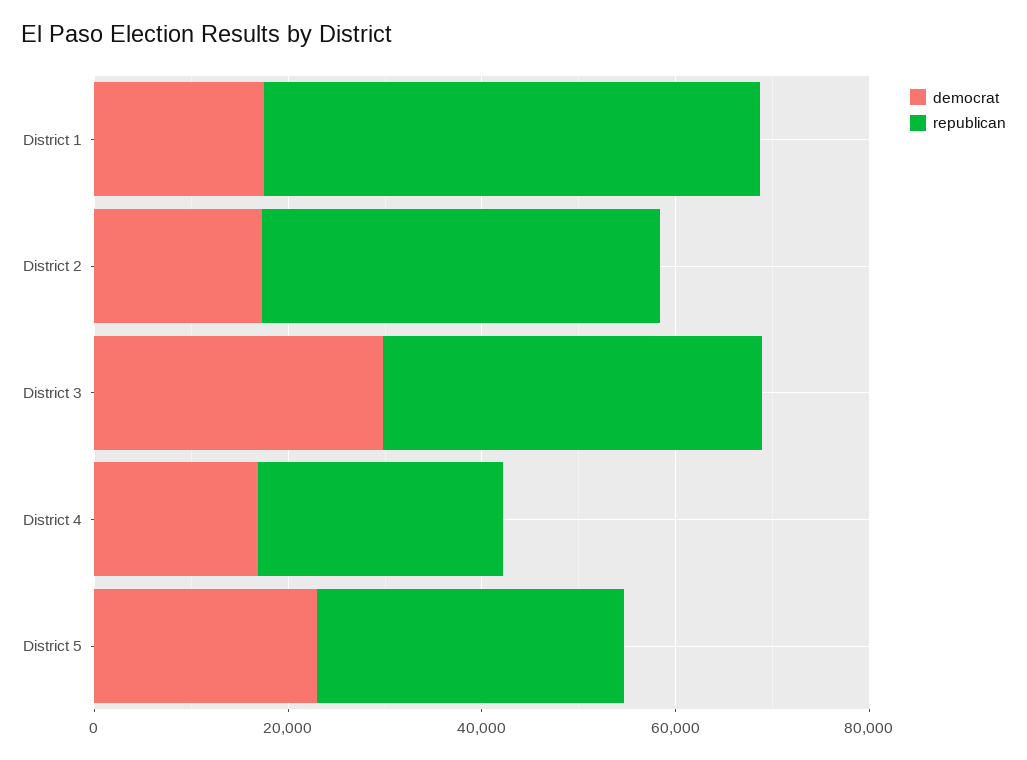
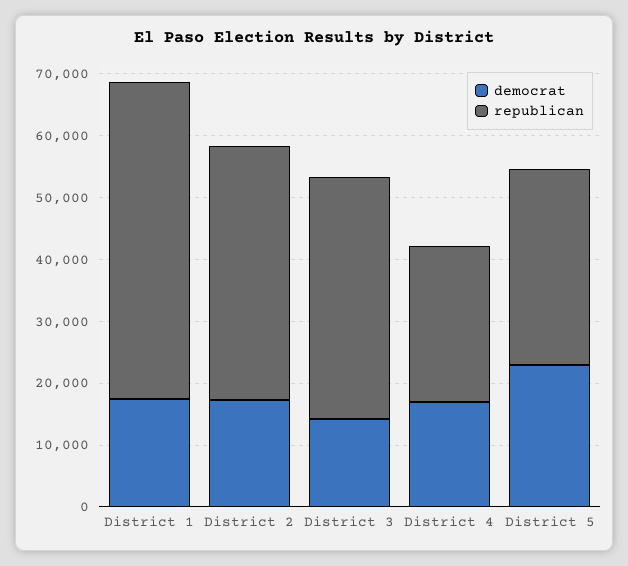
democrat, District 3: 30000 -> 14000

